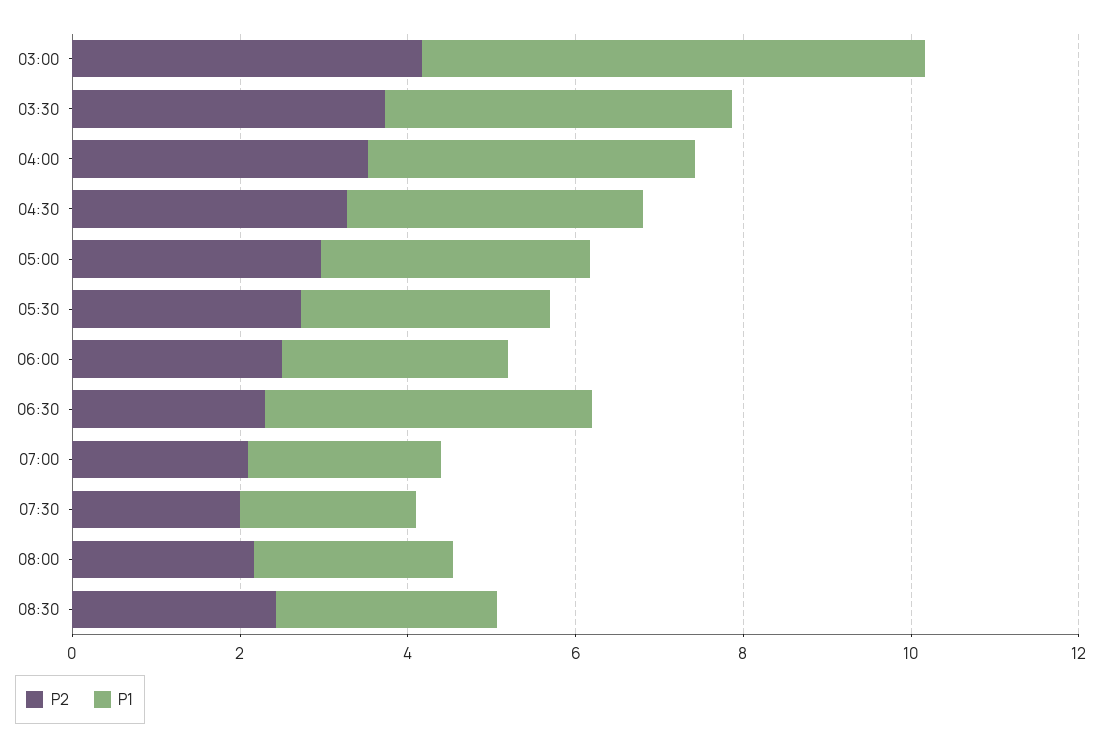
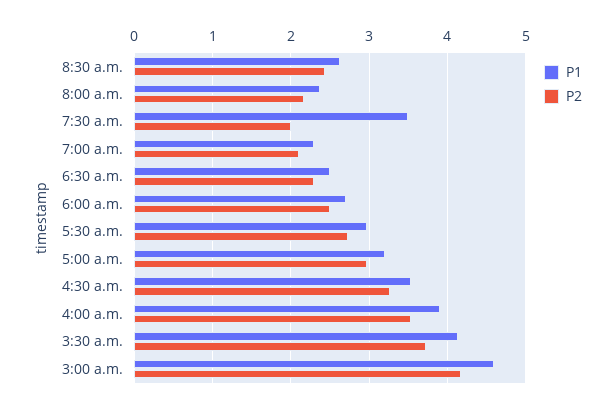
P1, 03:00: 6 -> 4.6
P1, 06:30: 4 -> 2.5
P1, 07:30: 2 -> 3.5

